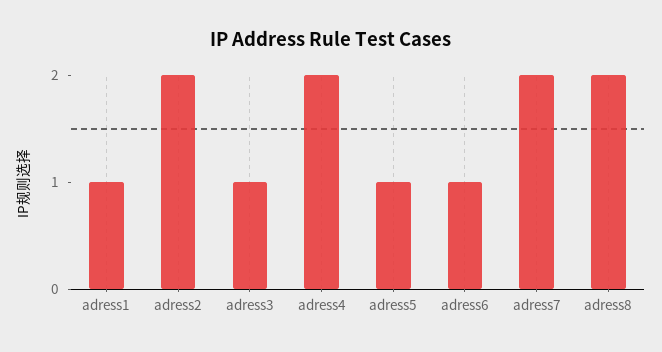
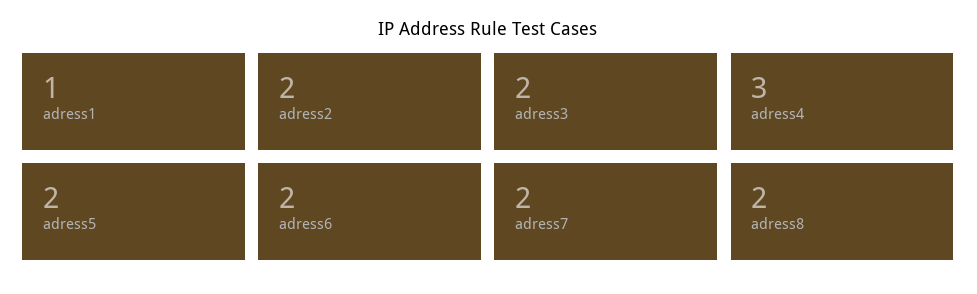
adress3: 1 -> 2
adress4: 2 -> 3
adress5: 1 -> 2
adress6: 1 -> 2

